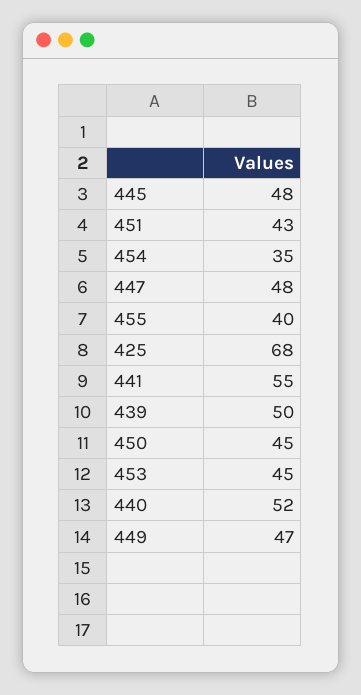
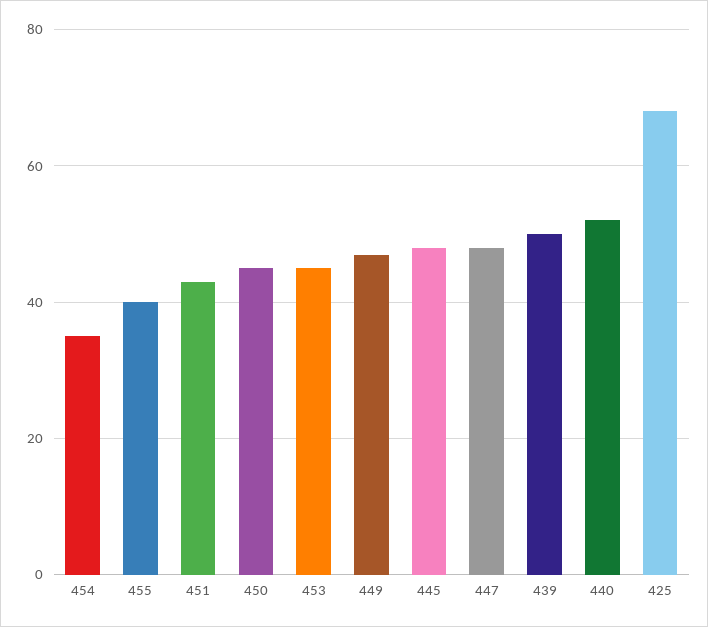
441: 55 -> none

